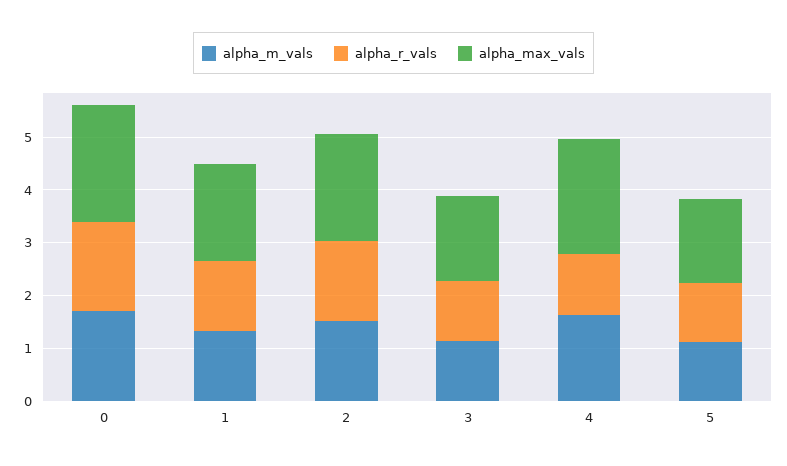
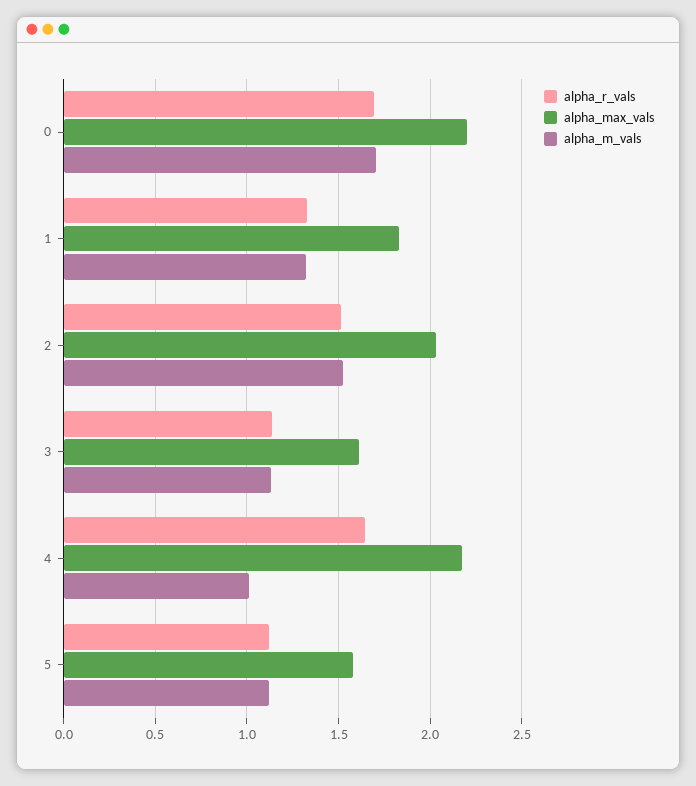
alpha_m_vals, 4: 1.6 -> 1
alpha_r_vals, 4: 1.2 -> 1.65

